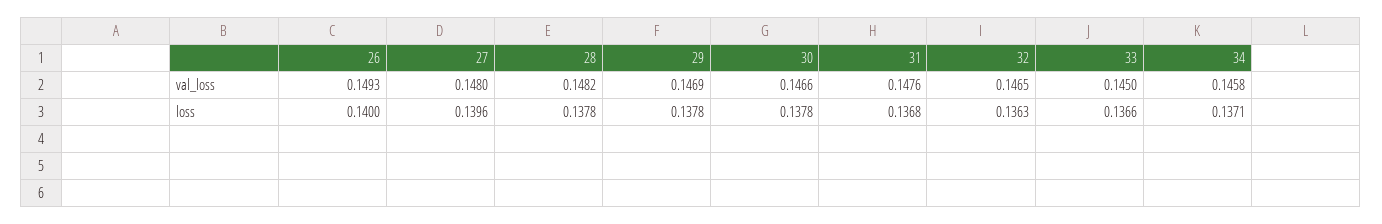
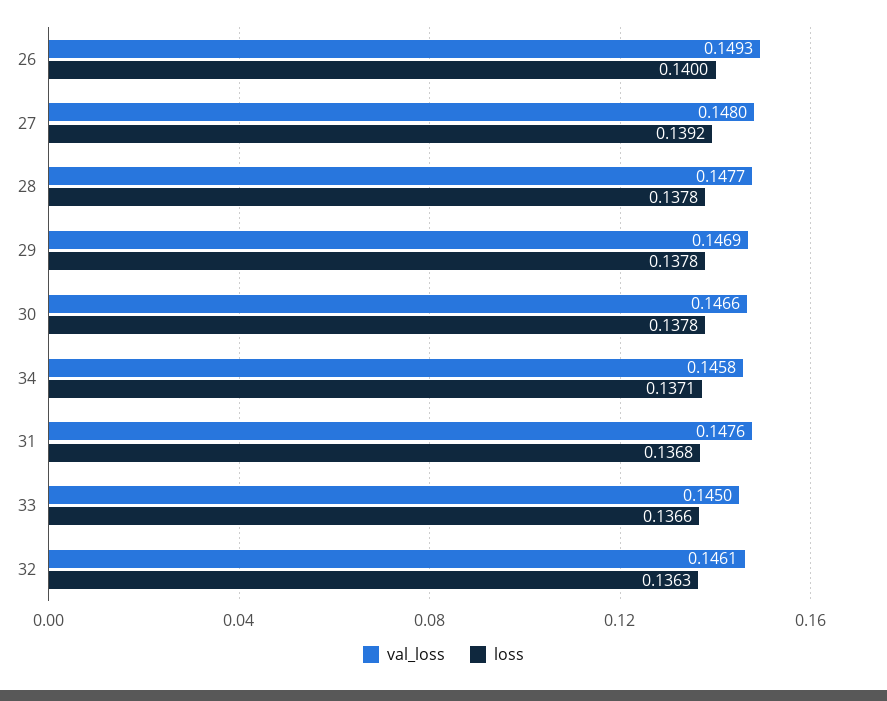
val_loss, 28: 0.1482 -> 0.1477
val_loss, 32: 0.1465 -> 0.1461
loss, 27: 0.1396 -> 0.1392

